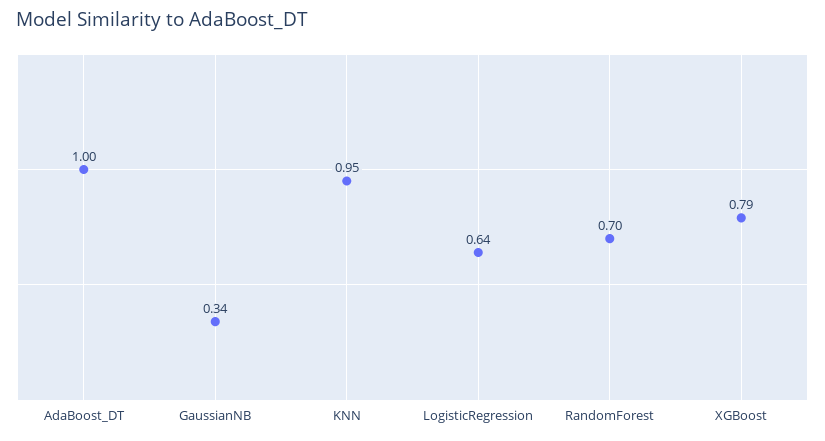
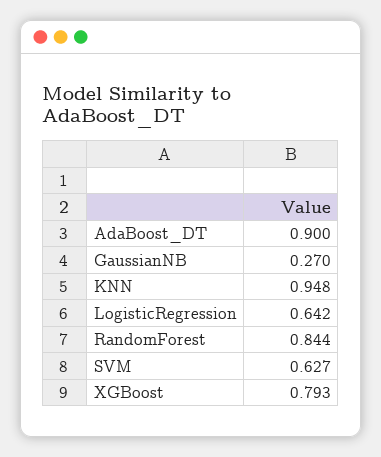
AdaBoost_DT: 1 -> 0.9
GaussianNB: 0.34 -> 0.27
RandomForest: 0.7 -> 0.844
SVM: none -> 0.627

